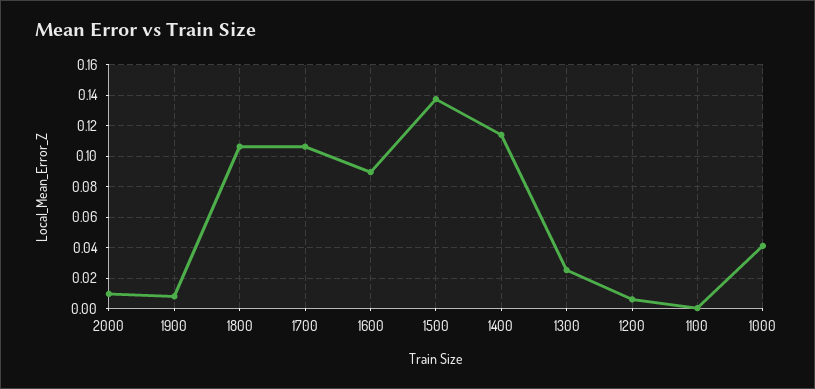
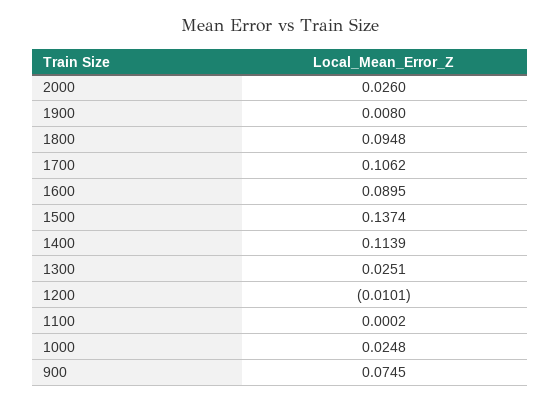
2000: 0.01 -> 0.026
1800: 0.105 -> 0.0948
1200: 0.005 -> -0.0101
1000: 0.04 -> 0.0248
900: none -> 0.0745

